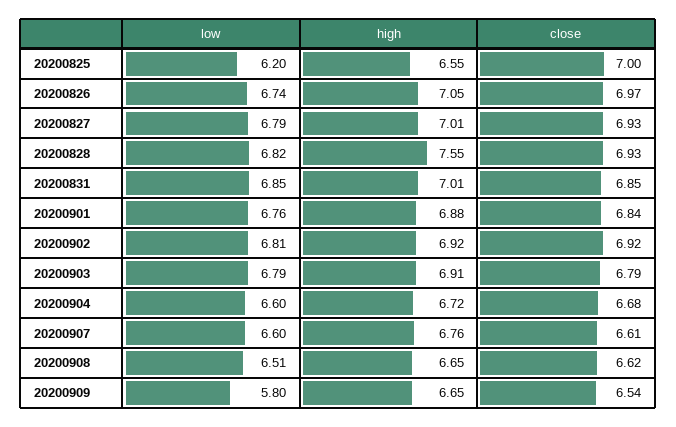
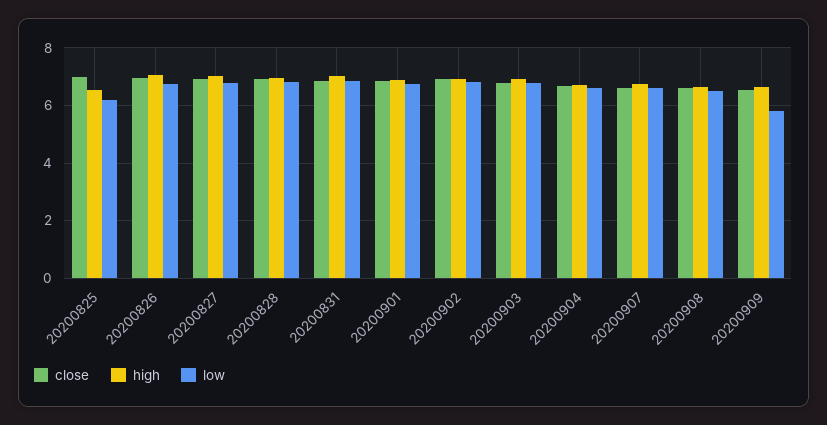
high, 20200828: 7.55 -> 7

